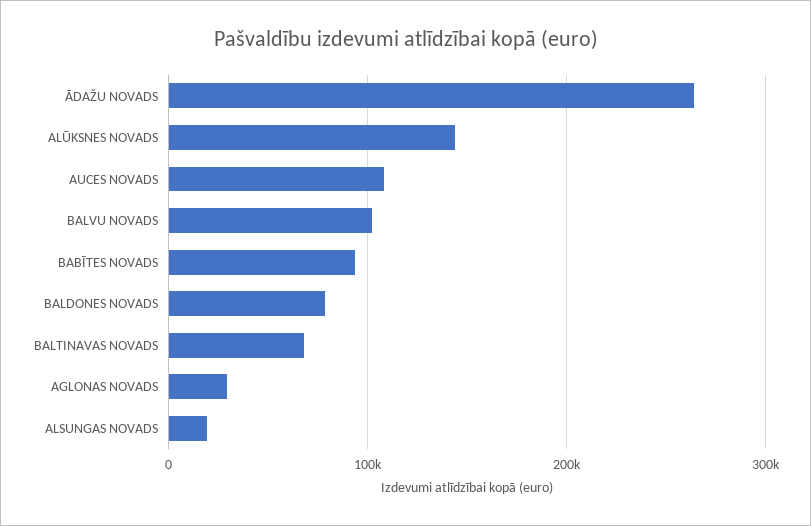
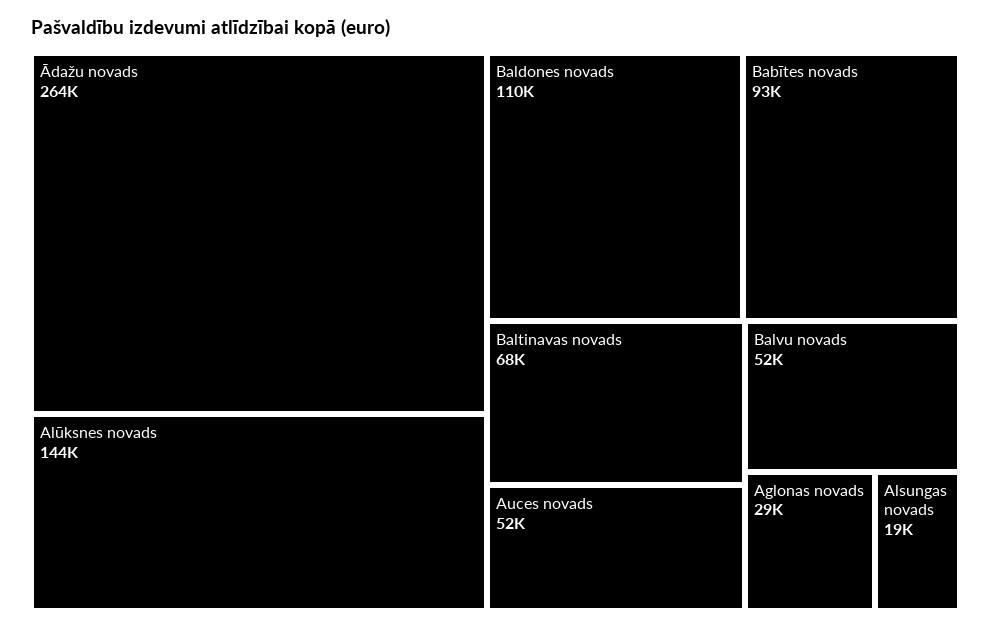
AUCES NOVADS: 110000 -> 52000
BALVU NOVADS: 100000 -> 52000
BALDONES NOVADS: 80000 -> 110000

